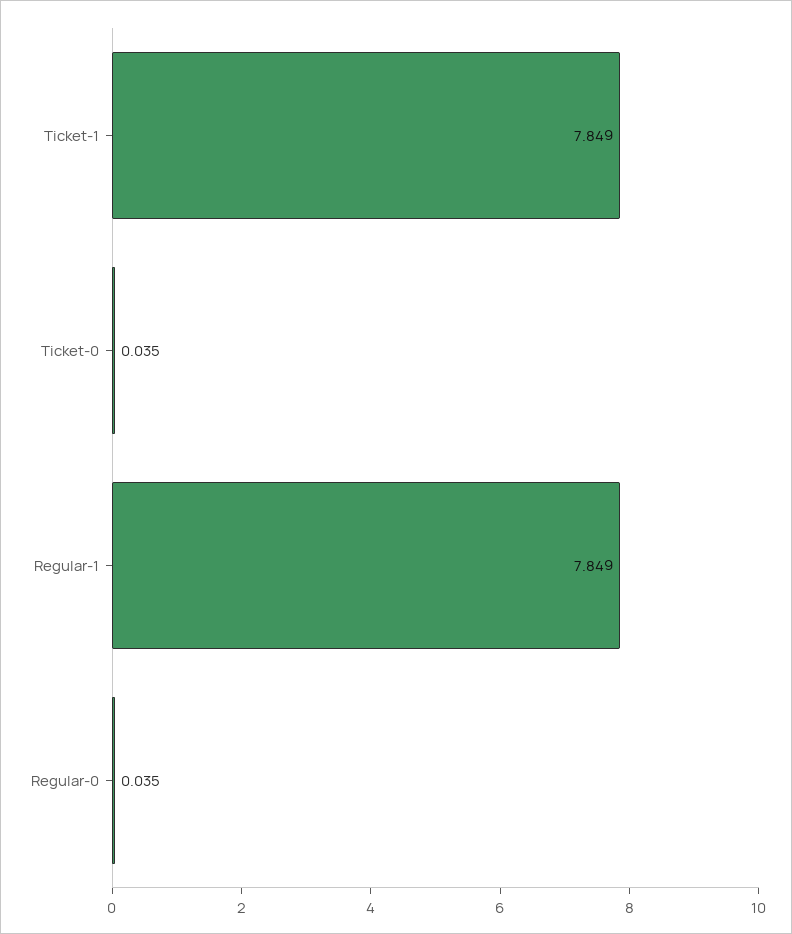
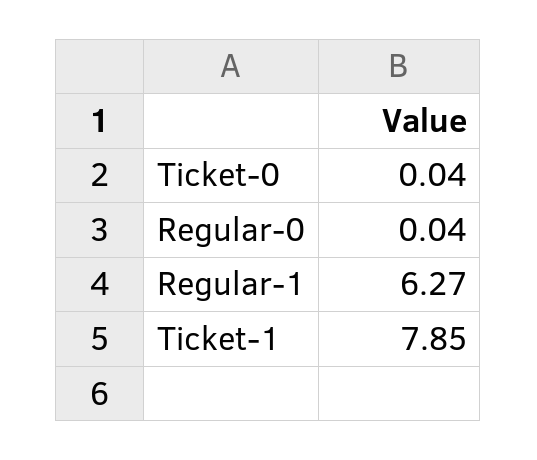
Regular-1: 7.849 -> 6.27

